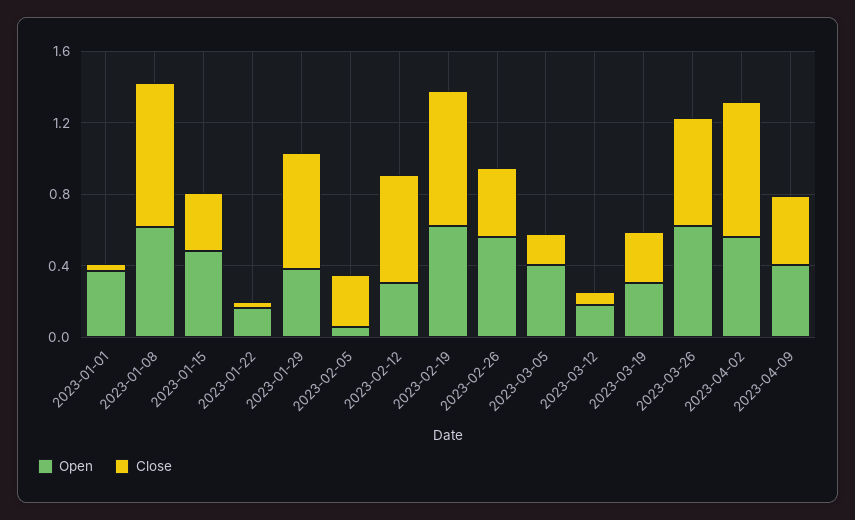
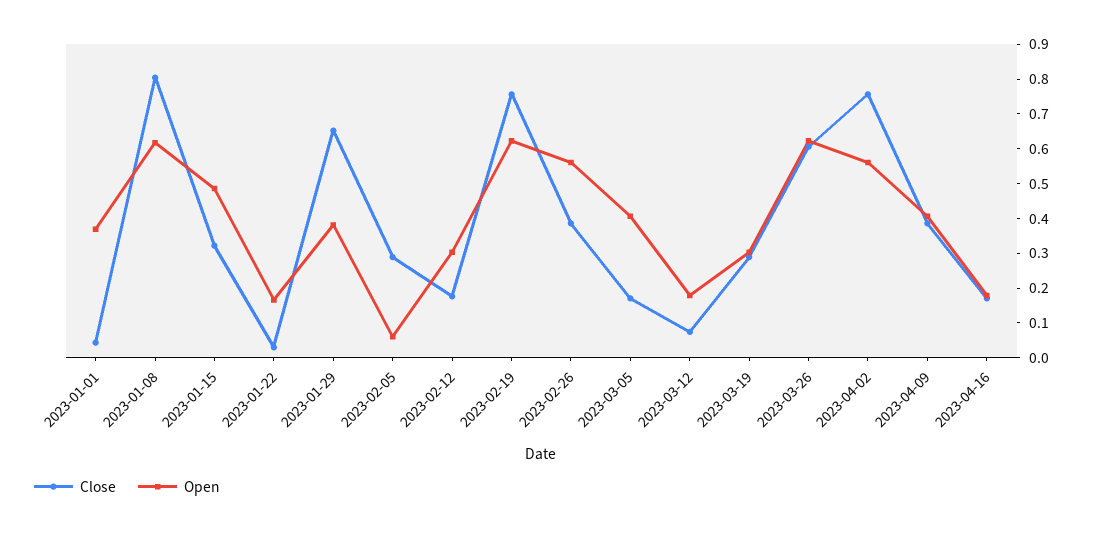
Close, 2023-02-12: 0.6 -> 0.175
Close, 2023-04-16: none -> 0.175
Open, 2023-04-16: none -> 0.175

